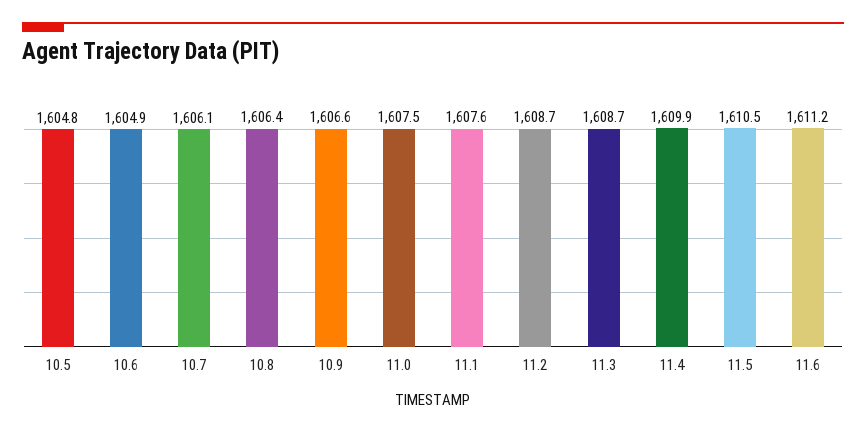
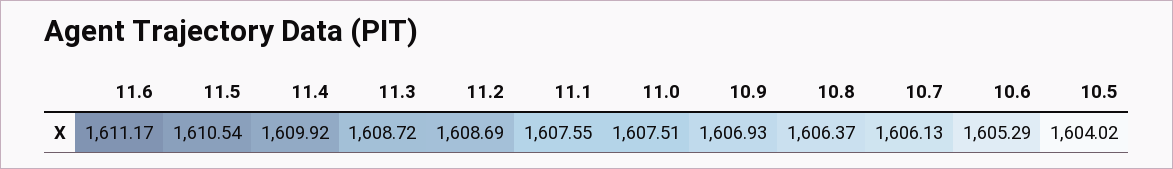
10.5: 1604.8 -> 1604.02
10.6: 1604.9 -> 1605.29
10.9: 1606.6 -> 1606.93

